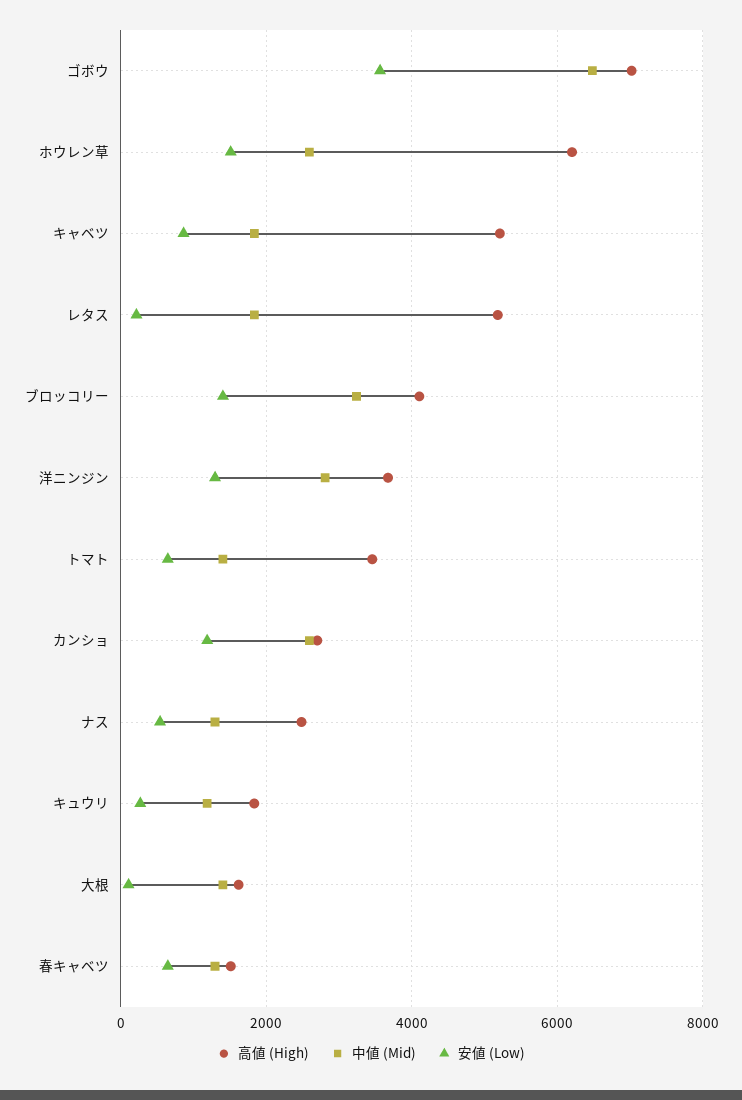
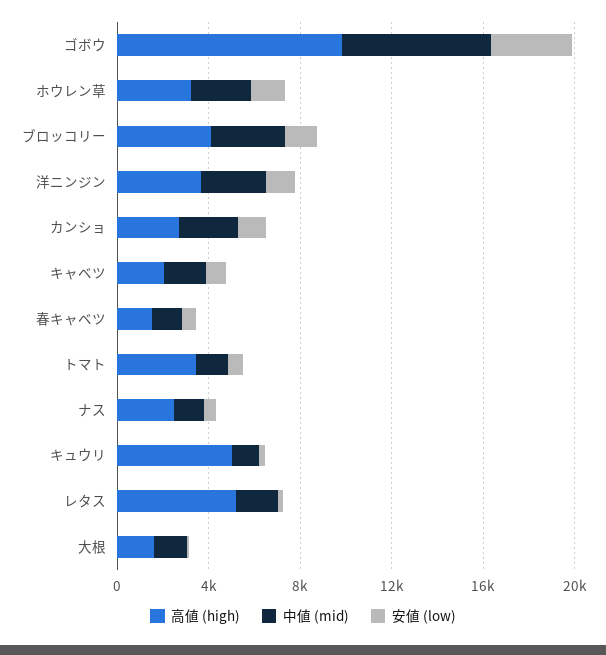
高値 (High), ゴボウ: 7000 -> 10000
高値 (High), ホウレン草: 6200 -> 3000
高値 (High), キャベツ: 5200 -> 2000
高値 (High), キュウリ: 1800 -> 5000

